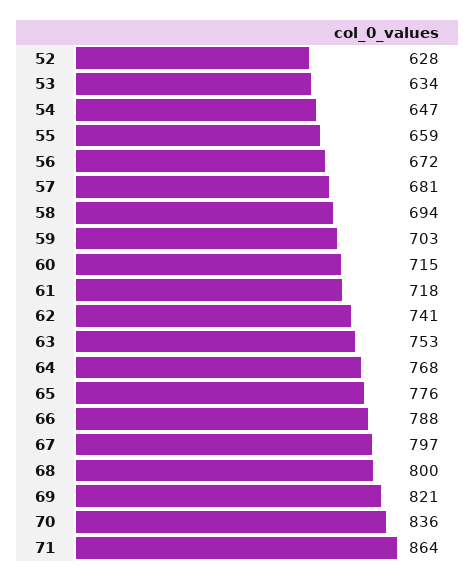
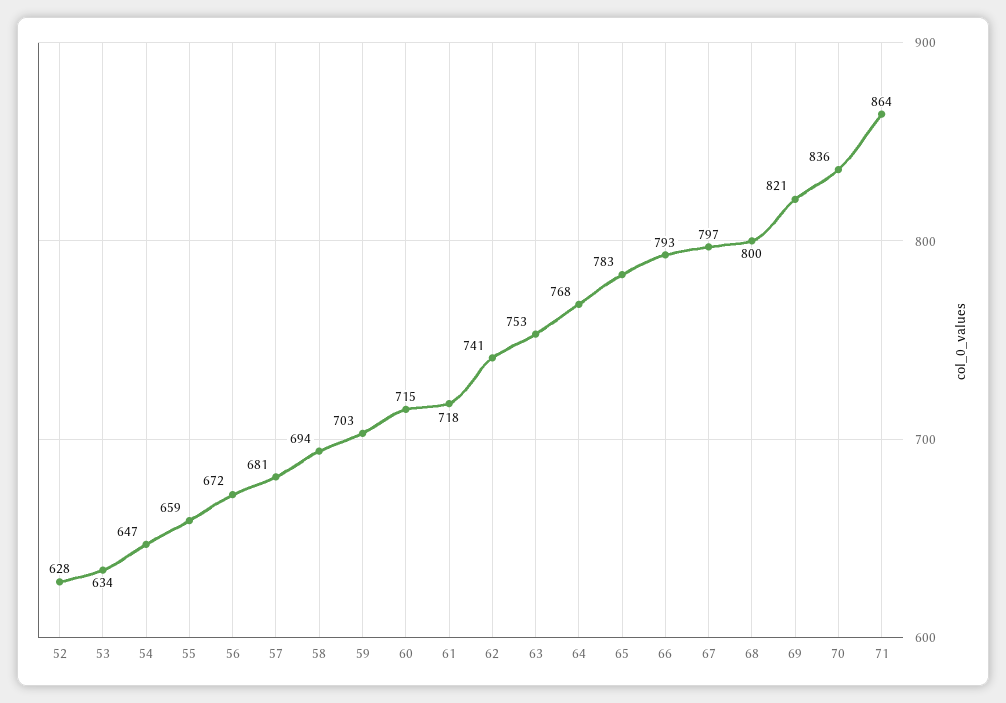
65: 776 -> 783
66: 788 -> 793

